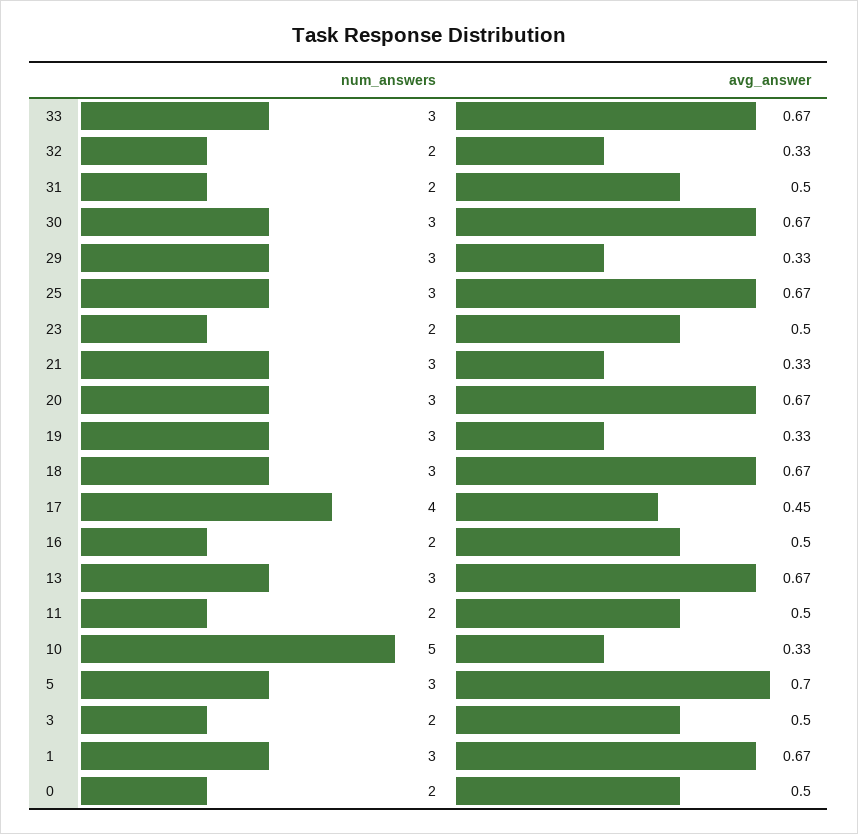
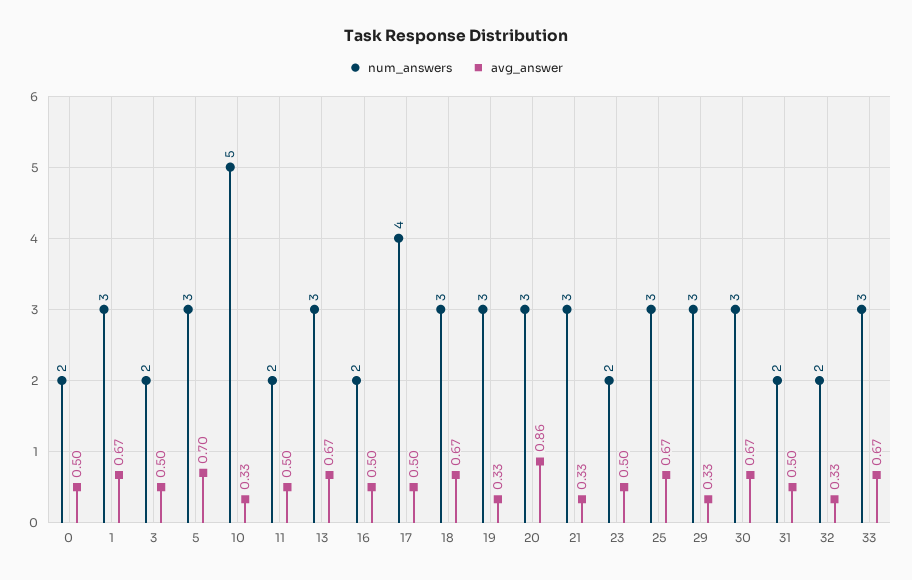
avg_answer, 20: 0.67 -> 0.86
avg_answer, 17: 0.45 -> 0.5

